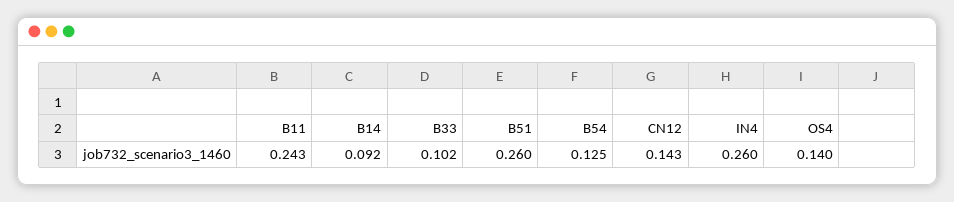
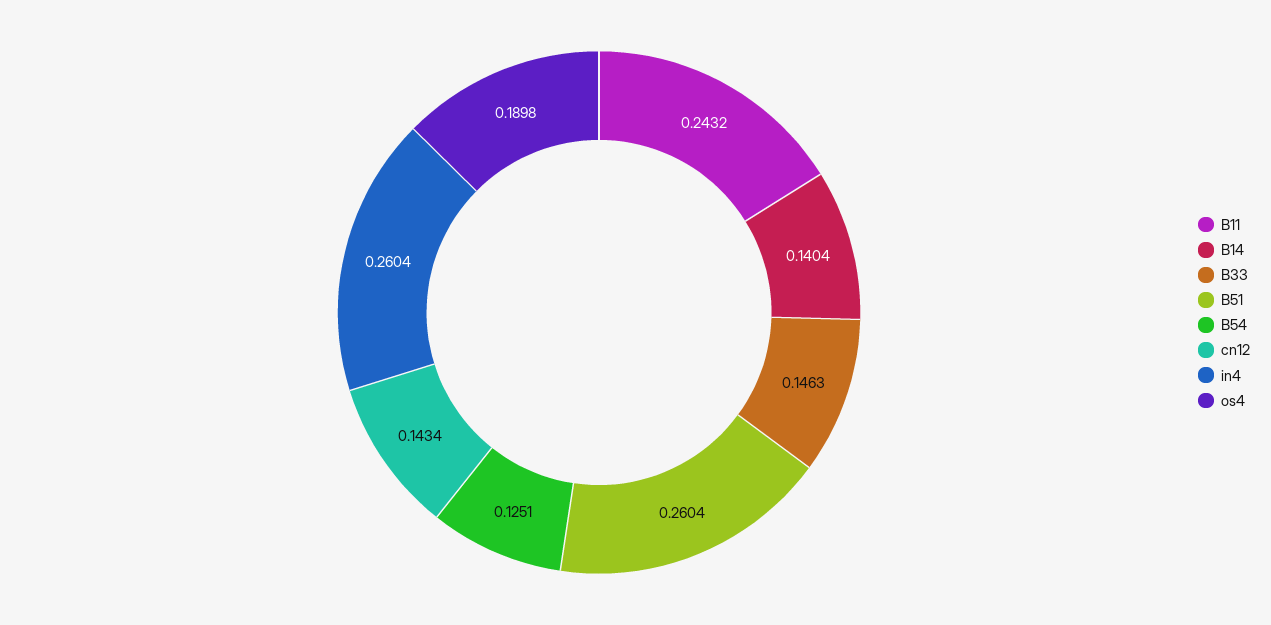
B14: 0.092 -> 0.1404
B33: 0.102 -> 0.1463
OS4: 0.14 -> 0.1898

